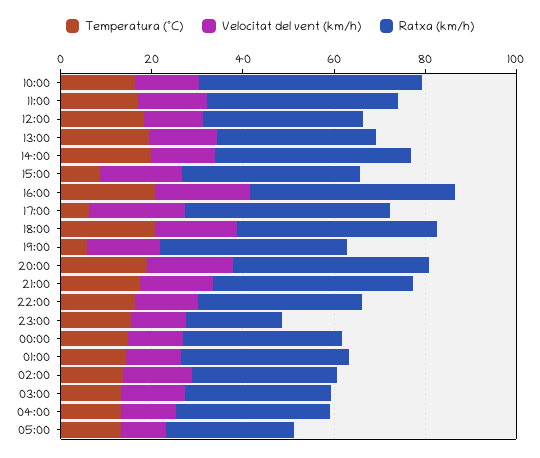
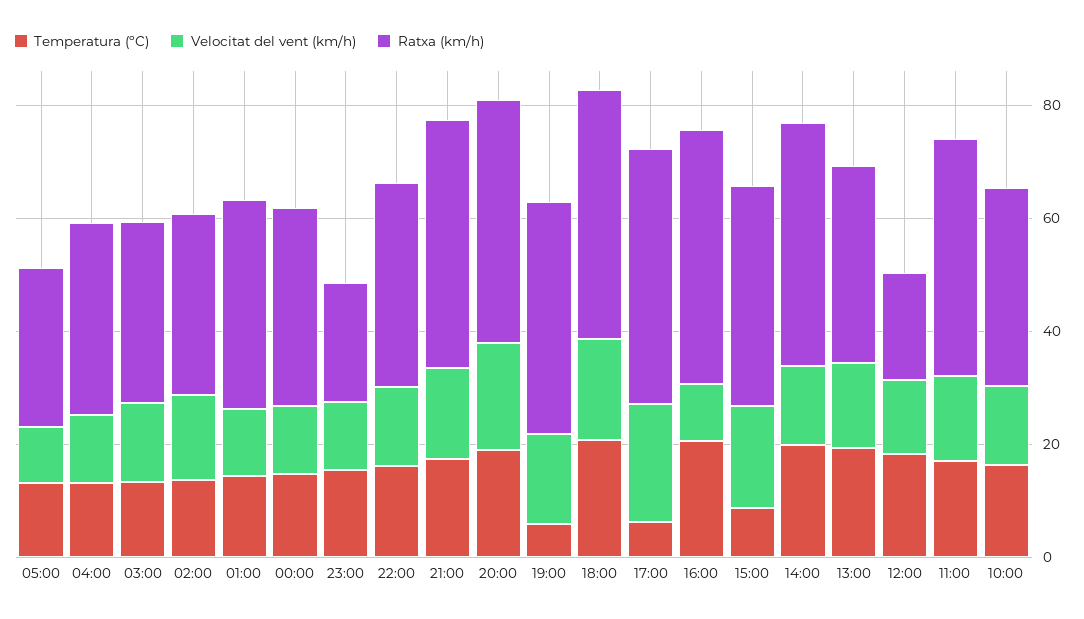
Ratxa (km/h), 10:00: 50 -> 35
Ratxa (km/h), 12:00: 35 -> 20
Velocitat del vent (km/h), 16:00: 20 -> 10

